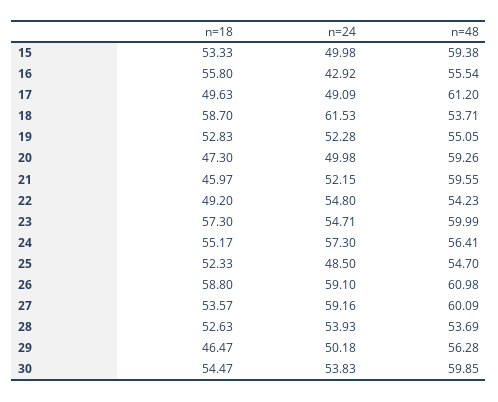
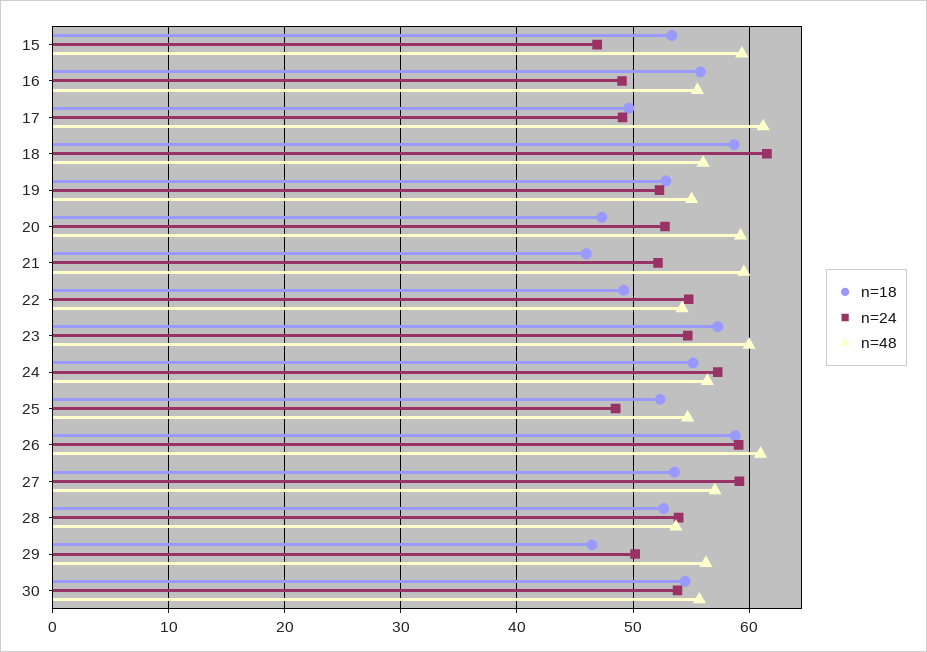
n=24, 15: 49.98 -> 47
n=24, 16: 42.92 -> 49
n=48, 18: 53.71 -> 56
n=24, 20: 49.98 -> 53
n=48, 27: 60.09 -> 57
n=48, 30: 59.85 -> 56

